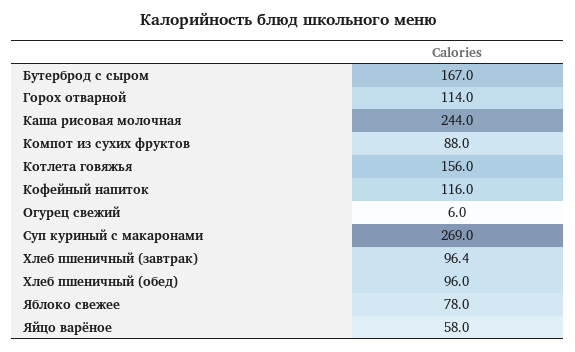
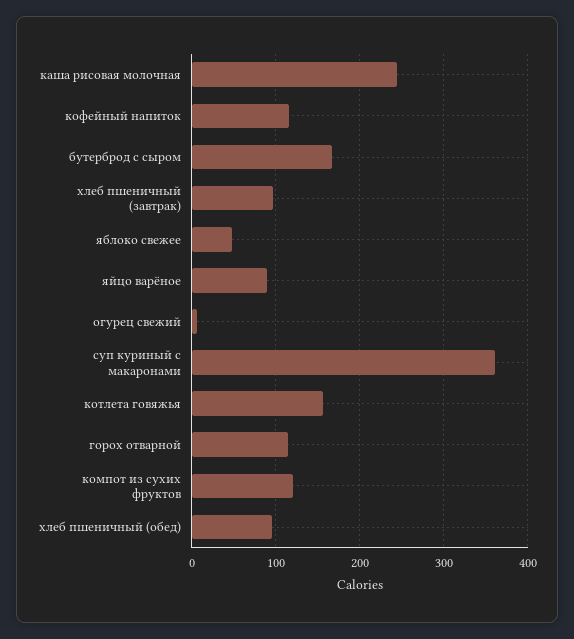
Компот из сухих фруктов: 88 -> 120
Суп куриный с макаронами: 269 -> 360
Яблоко свежее: 78 -> 50
Яйцо варёное: 58 -> 90

